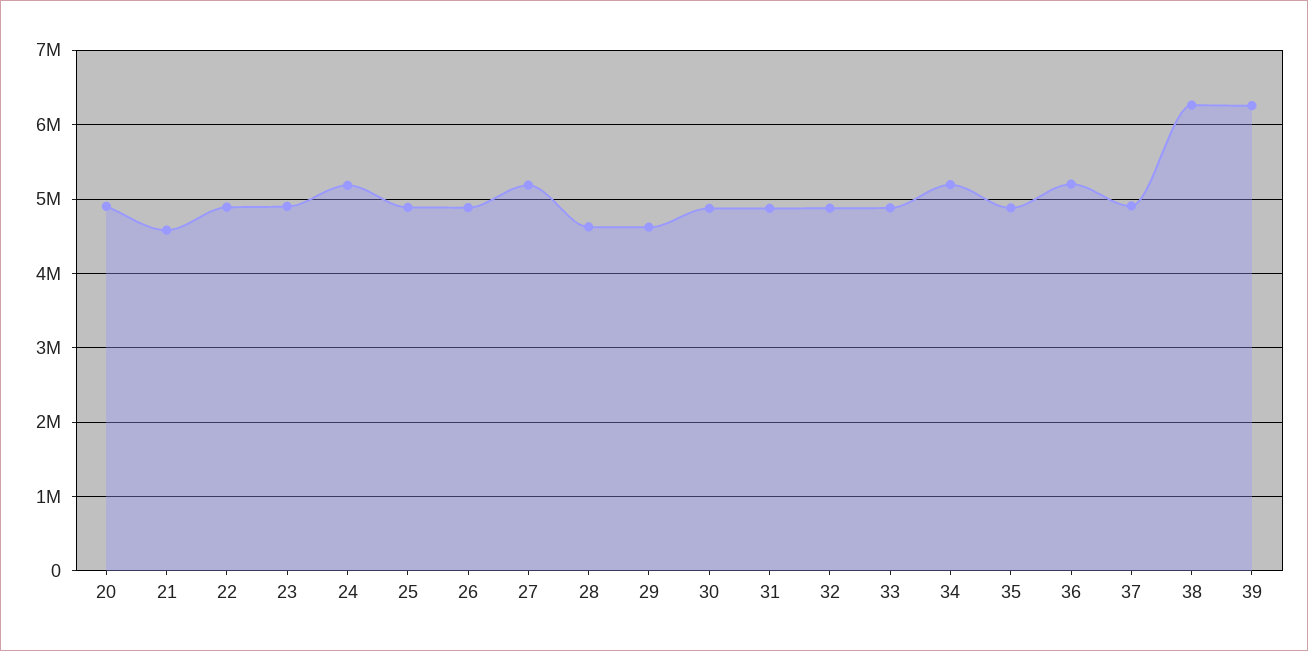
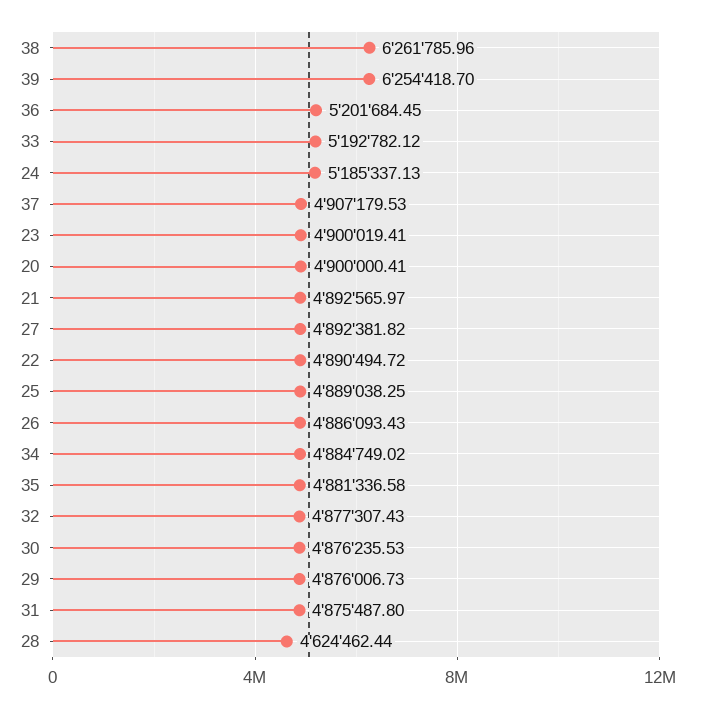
21: 4600000 -> 4892565.97
27: 5200000 -> 4892381.82
29: 4600000 -> 4876006.73
33: 4900000 -> 5192782.12
34: 5200000 -> 4884749.02

